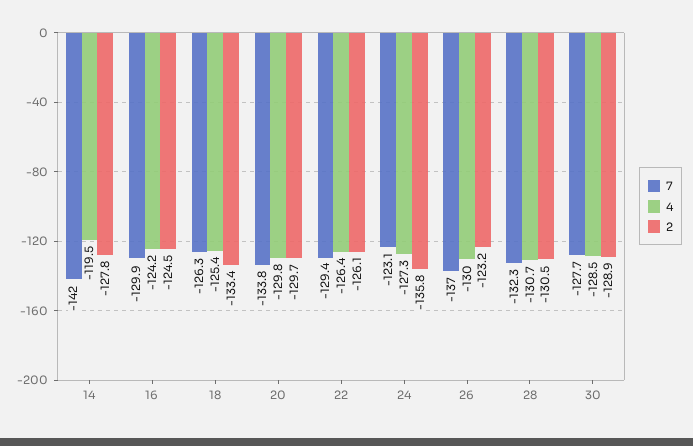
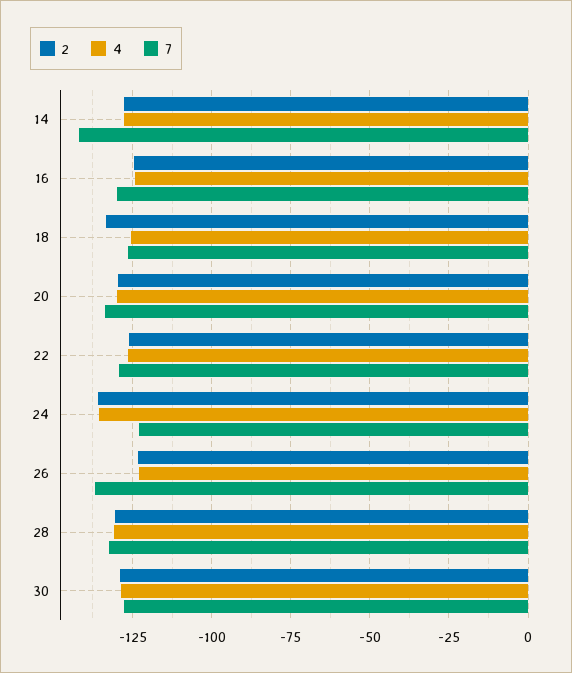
4, 14: -119.5 -> -127.5
4, 24: -127.3 -> -135
4, 26: -130 -> -122.5

